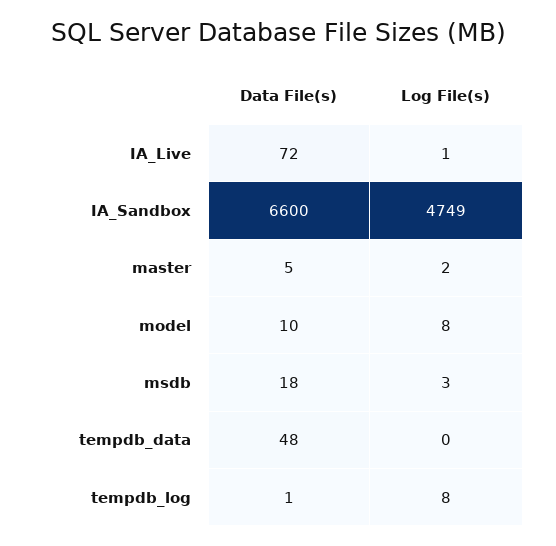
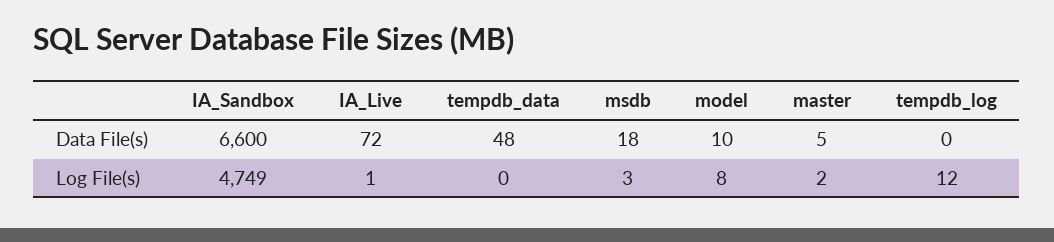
Data File(s), tempdb_log: 1 -> 0
Log File(s), tempdb_log: 8 -> 12

